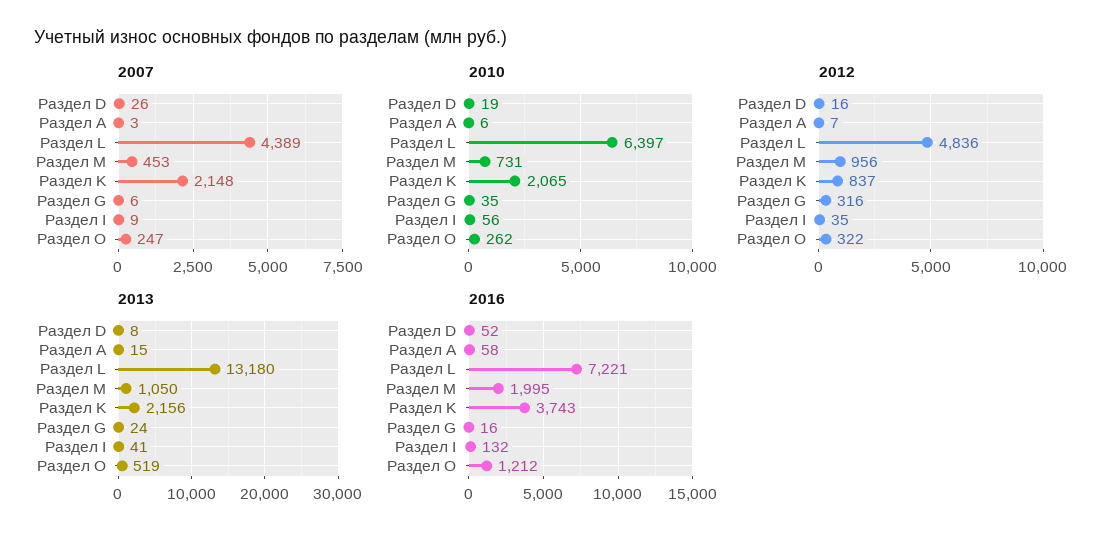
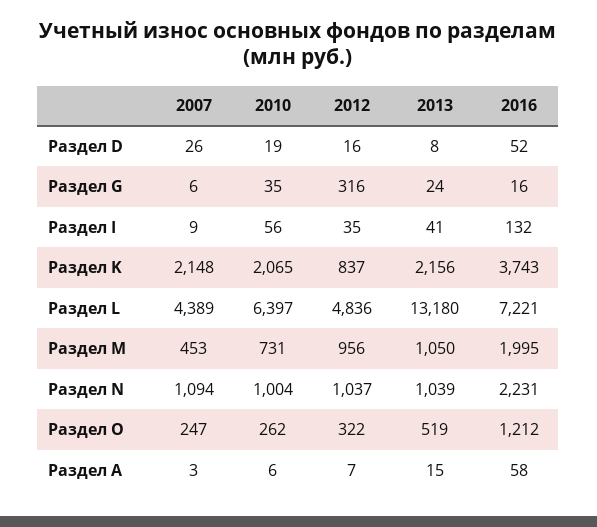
2007, Раздел N: none -> 1094
2010, Раздел N: none -> 1004
2012, Раздел N: none -> 1037
2013, Раздел N: none -> 1039
2016, Раздел N: none -> 2231

